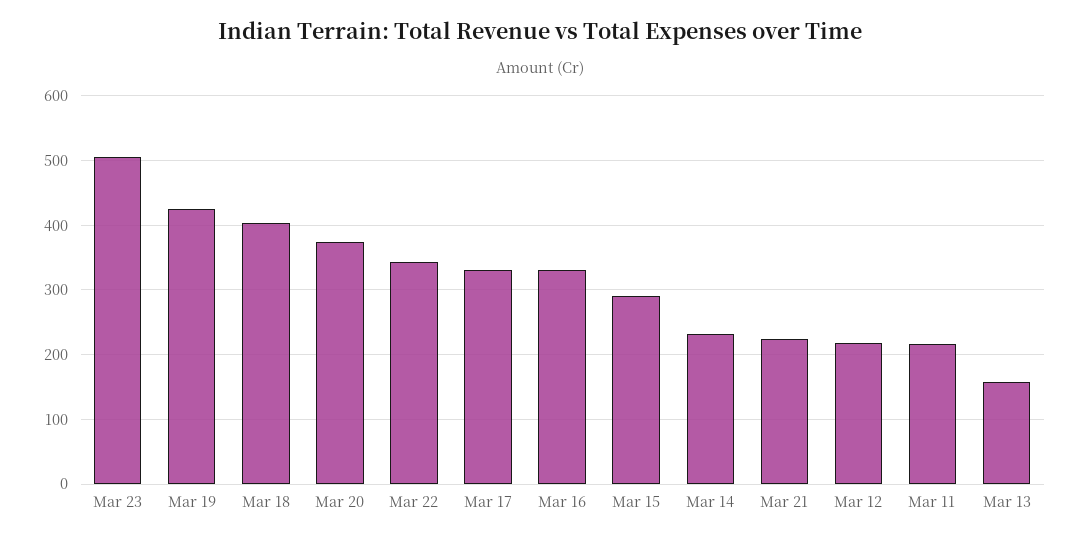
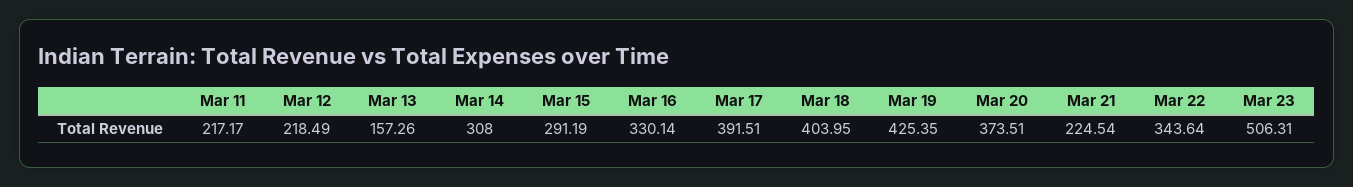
Mar 17: 330 -> 391.51
Mar 14: 230 -> 308

